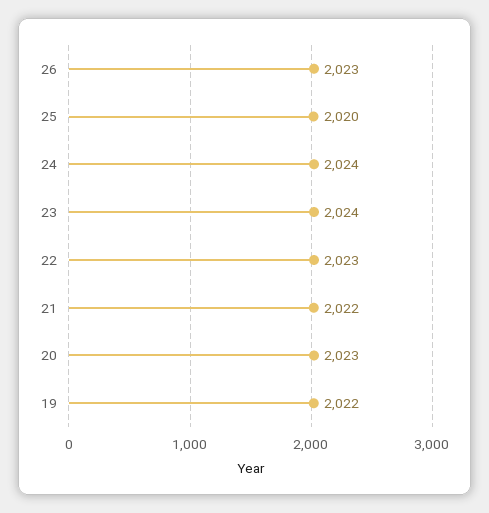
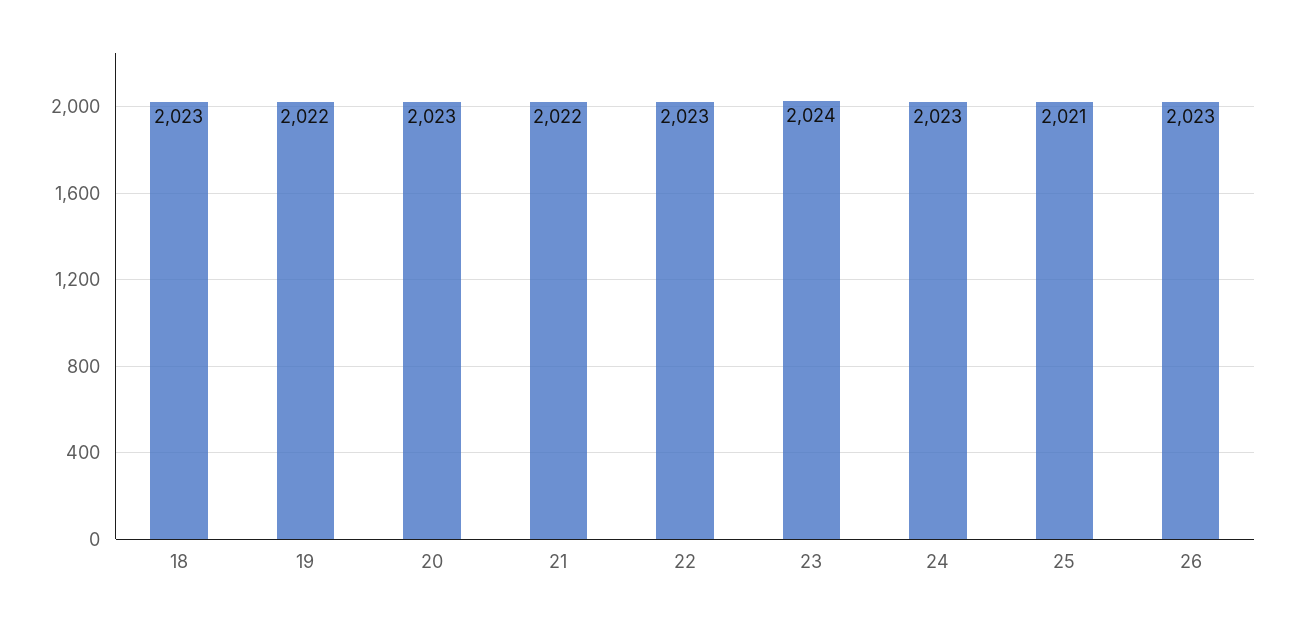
25: 2020 -> 2021
24: 2024 -> 2023
18: none -> 2023

